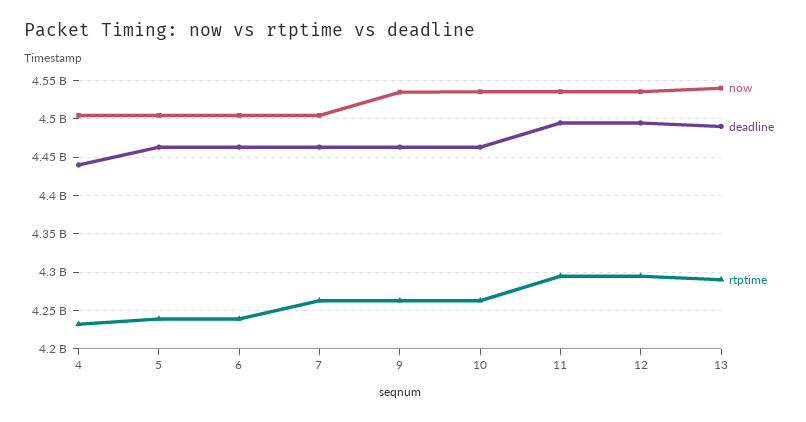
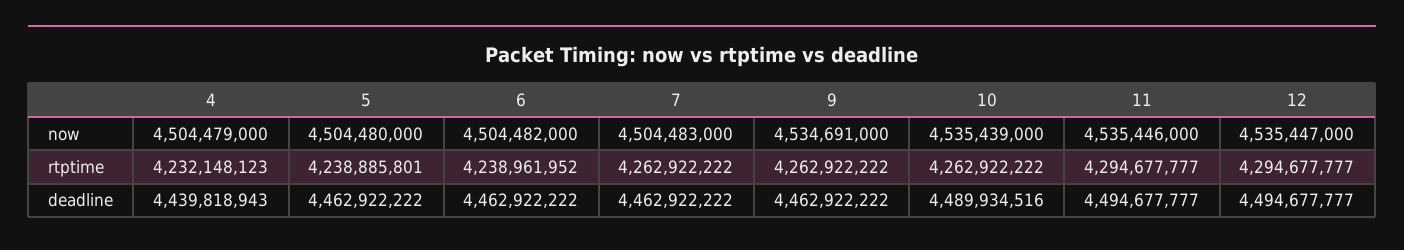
deadline, 10: 4460000000 -> 4489934516
now, 13: 4540000000 -> none
deadline, 13: 4490000000 -> none
rtptime, 13: 4290000000 -> none

